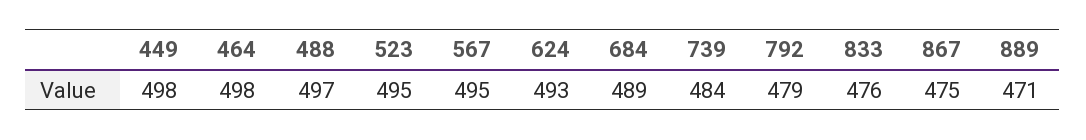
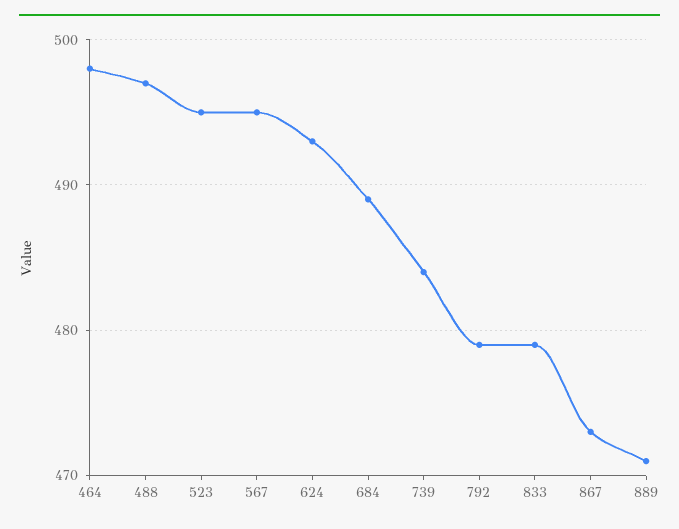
449: 498 -> none
833: 476 -> 479
867: 475 -> 473

